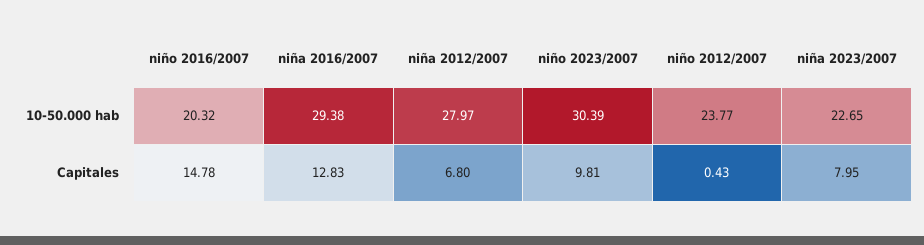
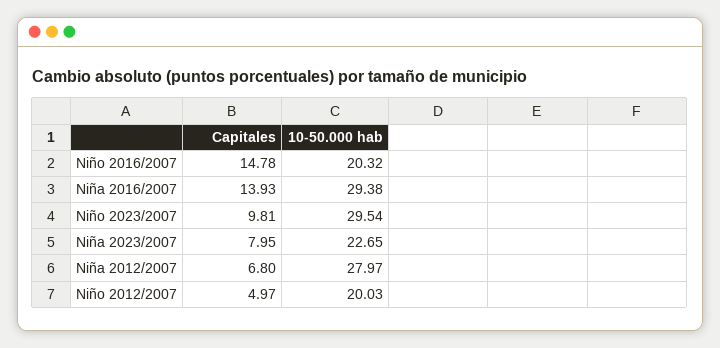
niño 2023/2007, 10-50.000 hab: 30.39 -> 29.54
niño 2012/2007, 10-50.000 hab: 23.77 -> 20.03
niña 2016/2007, Capitales: 12.83 -> 13.93
niño 2012/2007, Capitales: 0.43 -> 4.97

